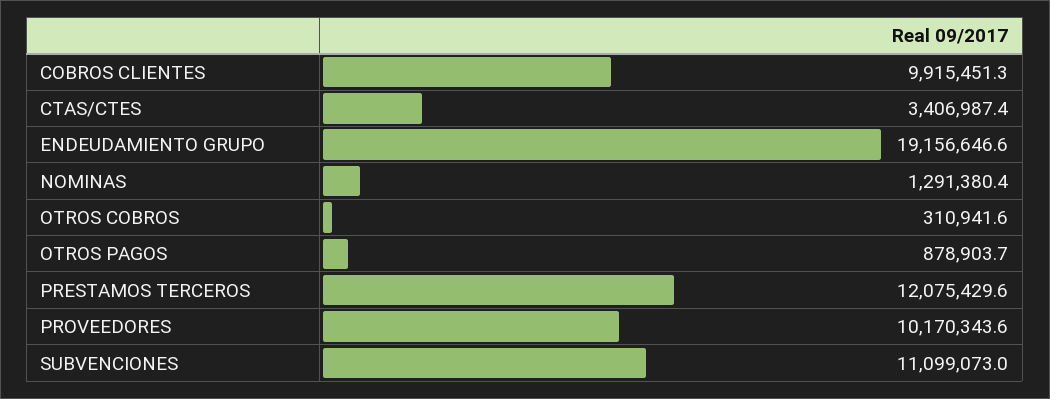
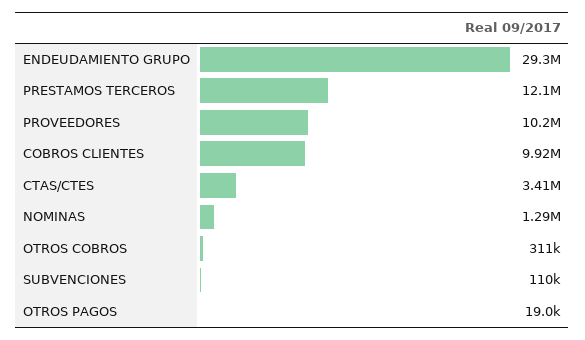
ENDEUDAMIENTO GRUPO: 19156646.6 -> 29300000
OTROS PAGOS: 878903.7 -> 19000
SUBVENCIONES: 11099073 -> 110000

